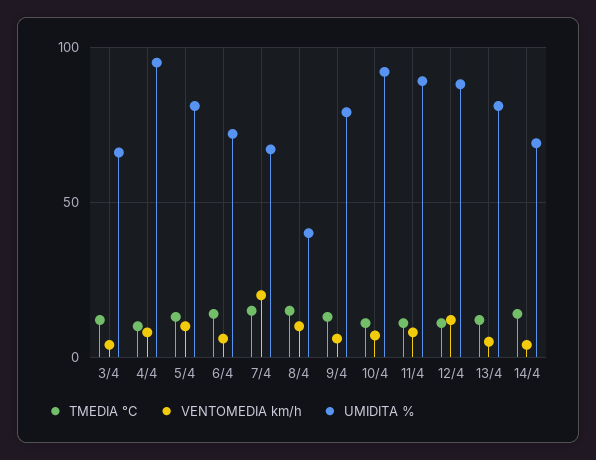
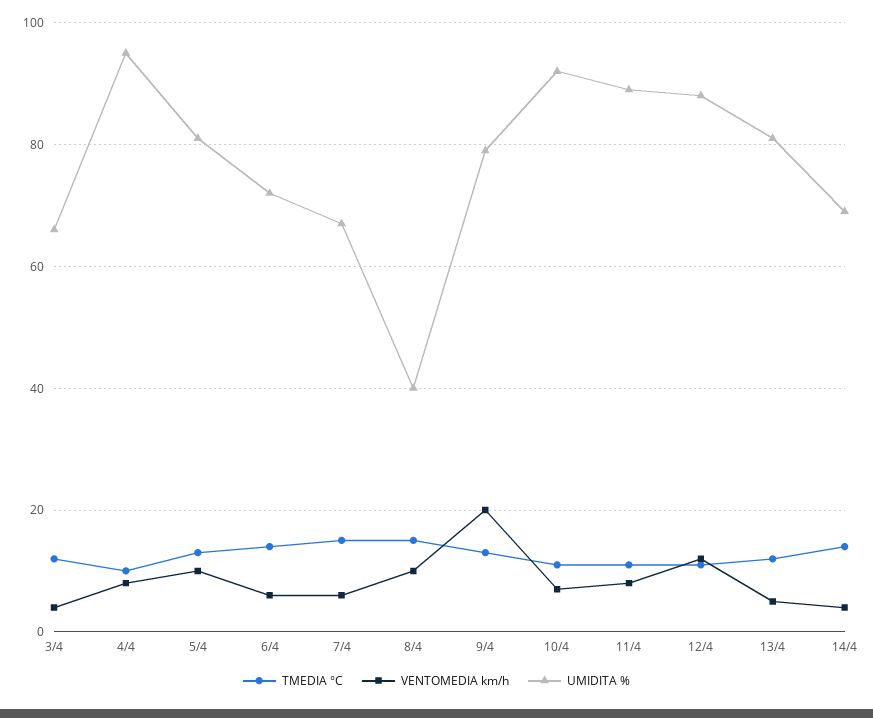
VENTOMEDIA km/h, 7/4: 20 -> 5
VENTOMEDIA km/h, 9/4: 5 -> 20

